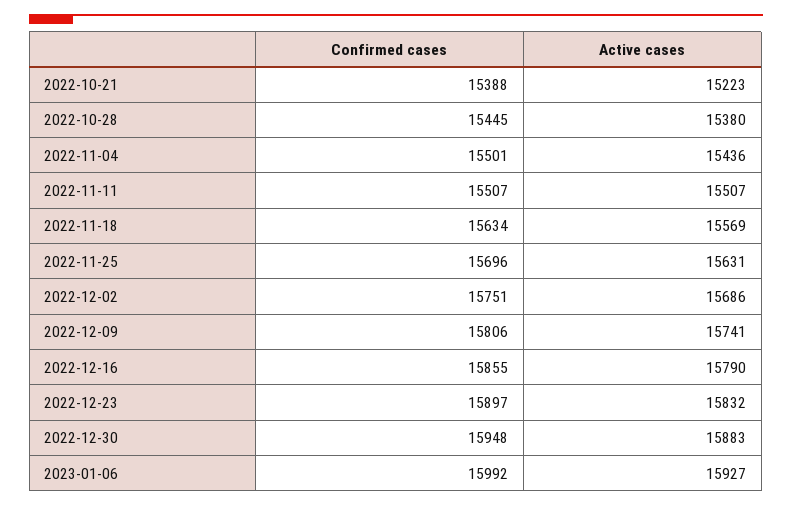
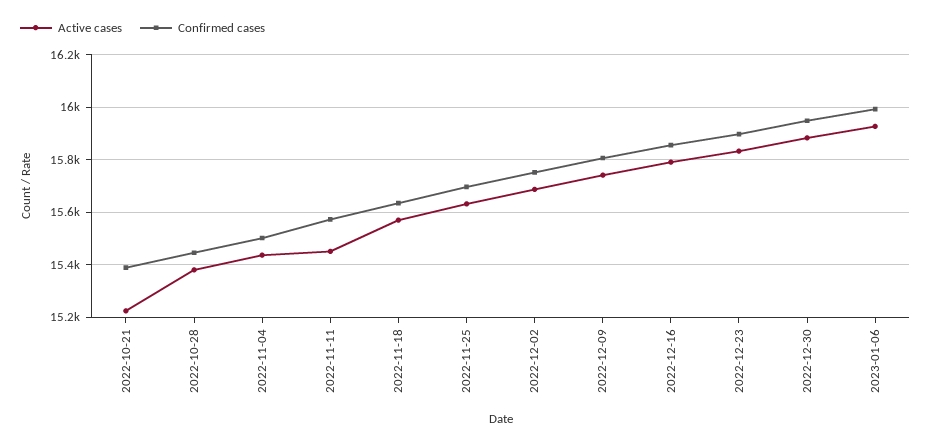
Confirmed cases, 2022-11-11: 15507 -> 15575
Active cases, 2022-11-11: 15507 -> 15450

